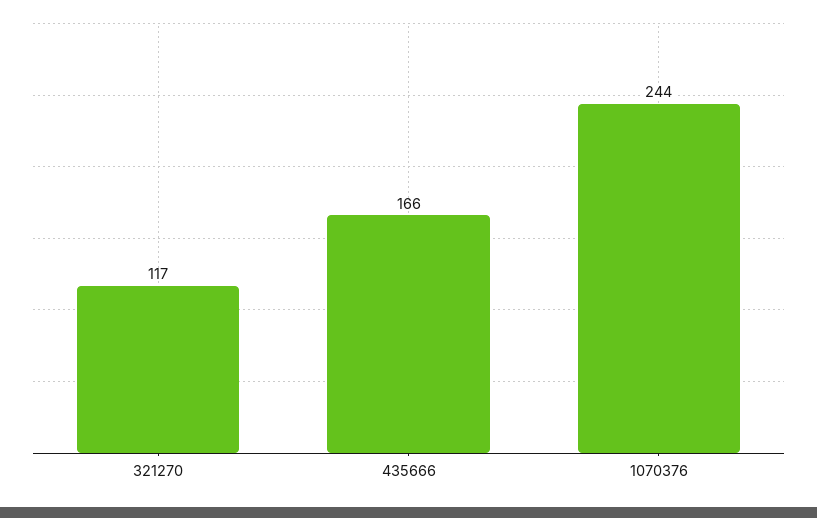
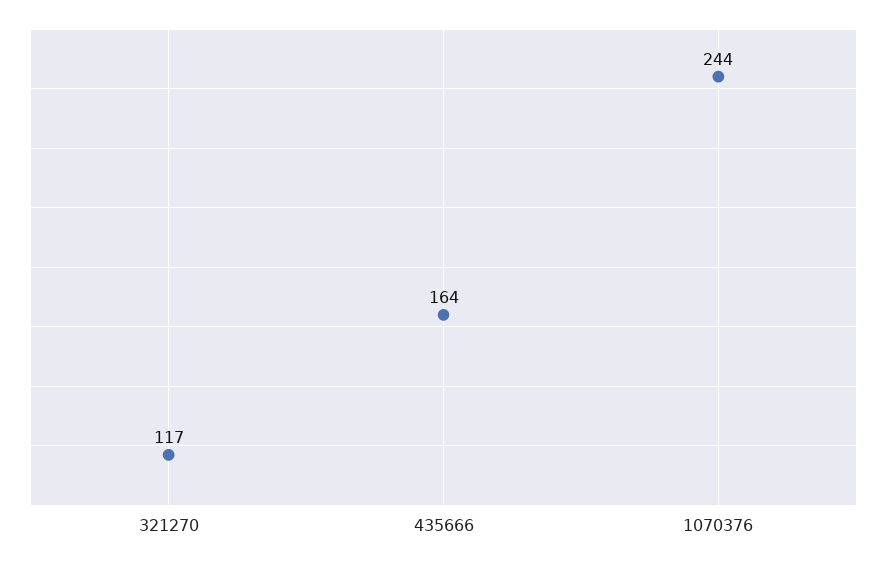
435666: 166 -> 164

